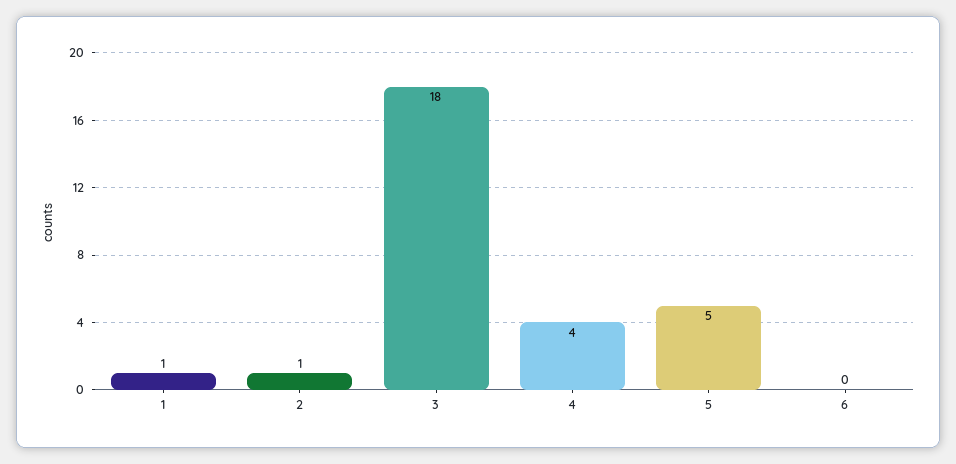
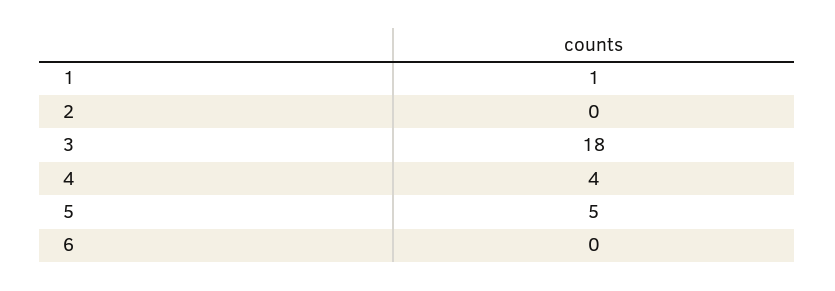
2: 1 -> 0

